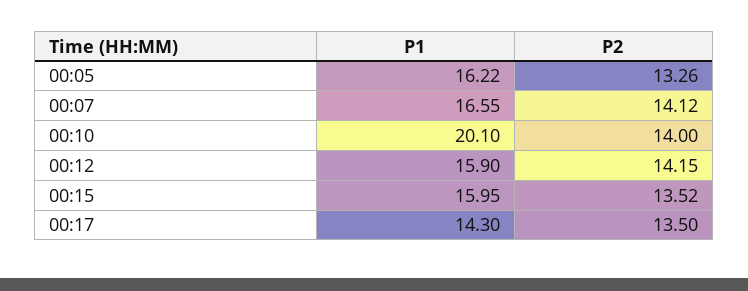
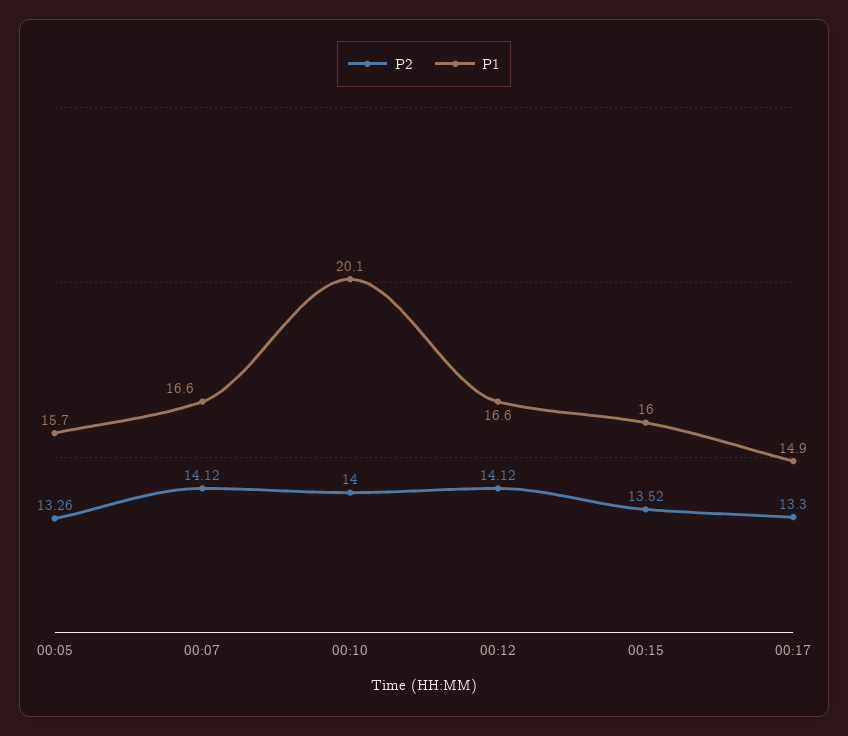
P1, 00:05: 16.22 -> 15.7
P1, 00:12: 15.9 -> 16.6
P2, 00:12: 14.15 -> 14.12
P1, 00:17: 14.3 -> 14.9
P2, 00:17: 13.5 -> 13.3

